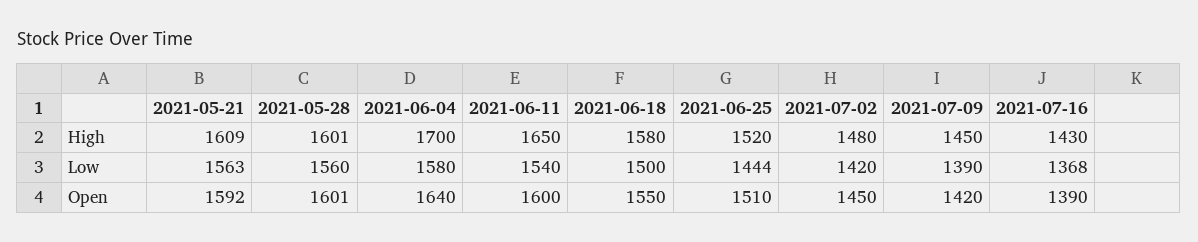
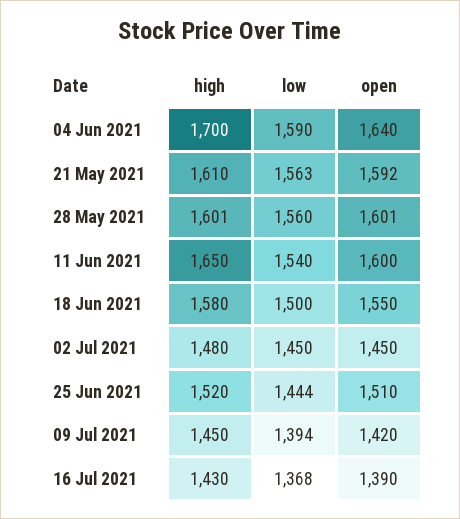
2021-05-21, High: 1609 -> 1610
2021-06-04, Low: 1580 -> 1590
2021-07-02, Low: 1420 -> 1450
2021-07-09, Low: 1390 -> 1394

